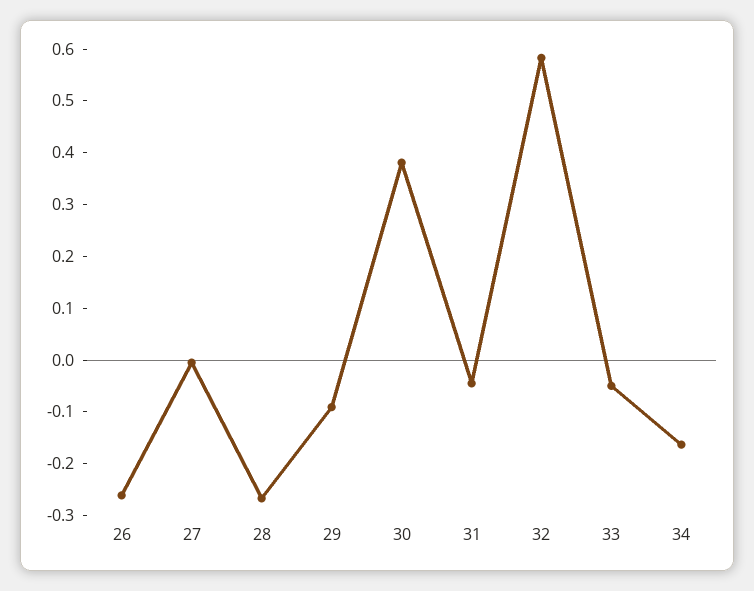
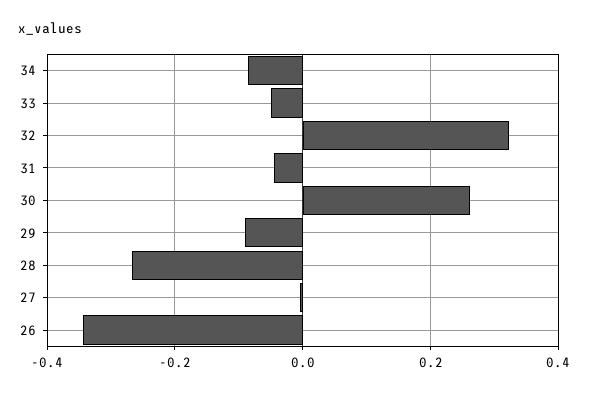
26: -0.26 -> -0.34
30: 0.38 -> 0.26
32: 0.58 -> 0.32
34: -0.16 -> -0.08

